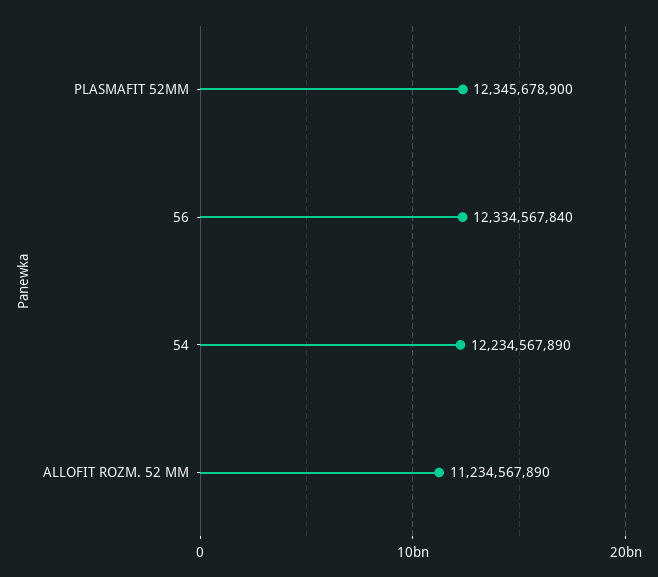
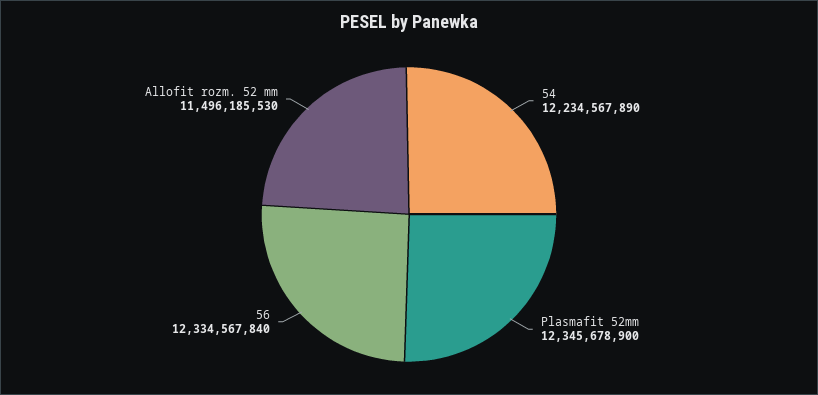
ALLOFIT ROZM. 52 MM: 11234567890 -> 11496185530

